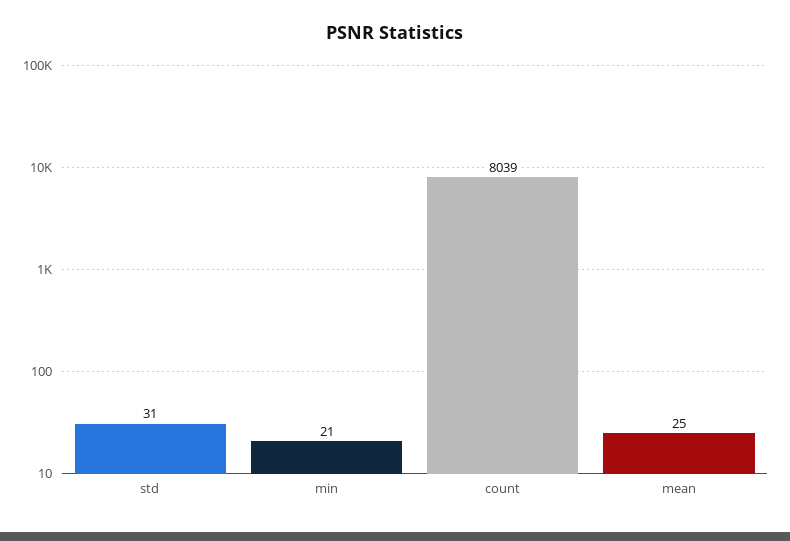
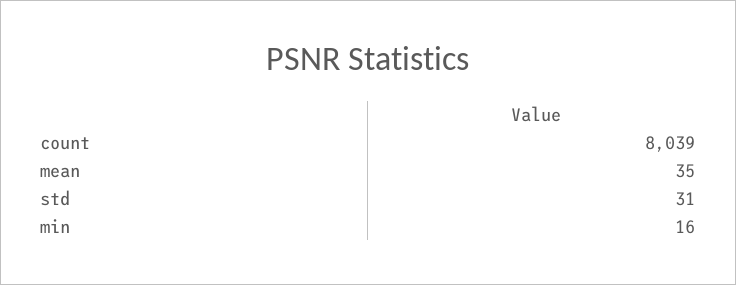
min: 21 -> 16
mean: 25 -> 35

